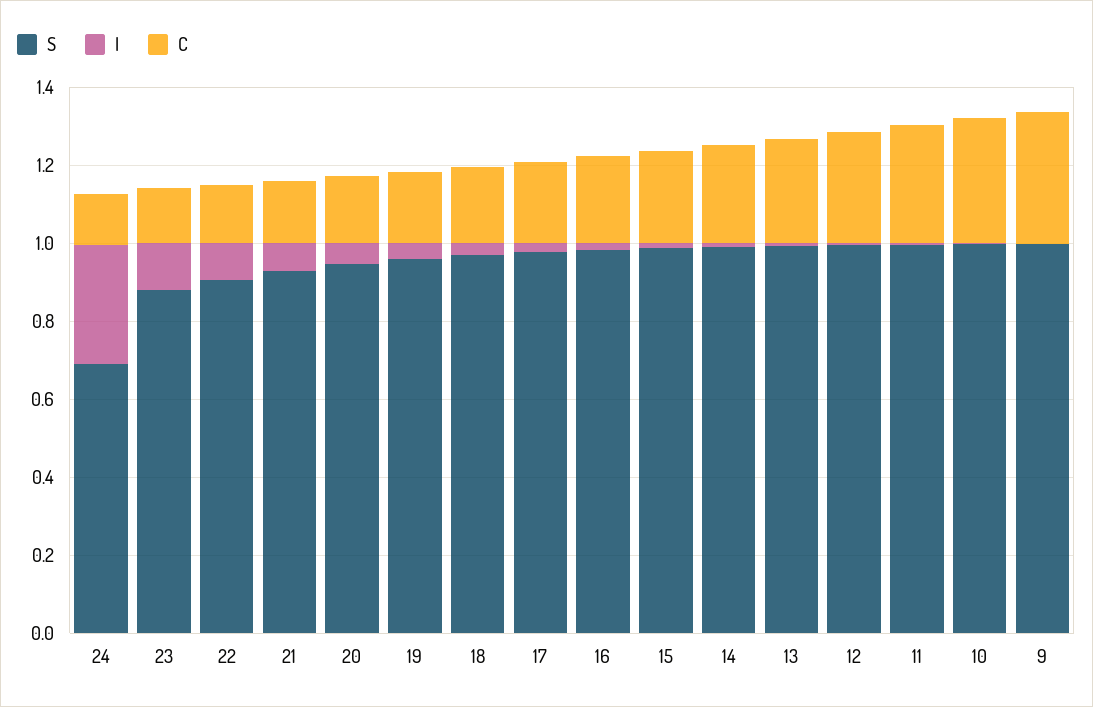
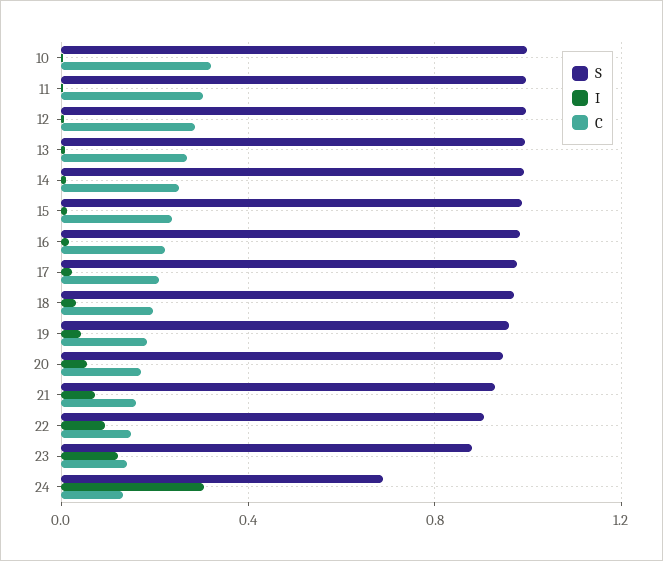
S, 9: 1 -> none
I, 9: 0 -> none
C, 9: 0.35 -> none

